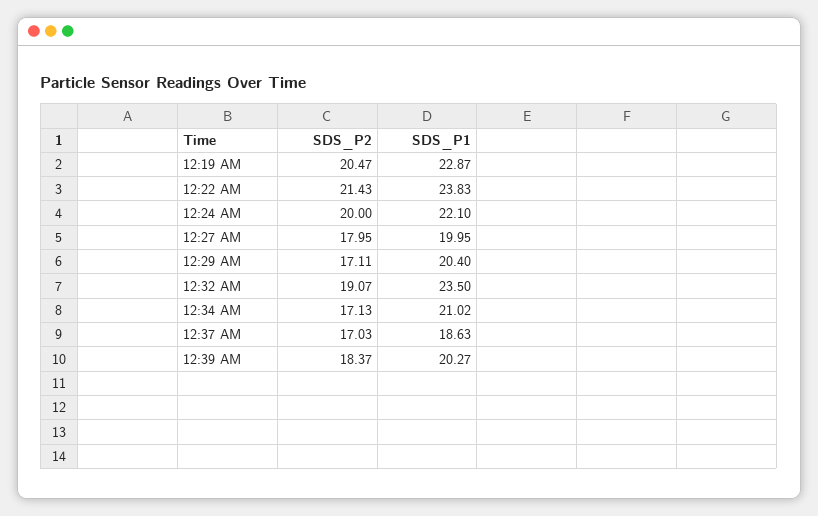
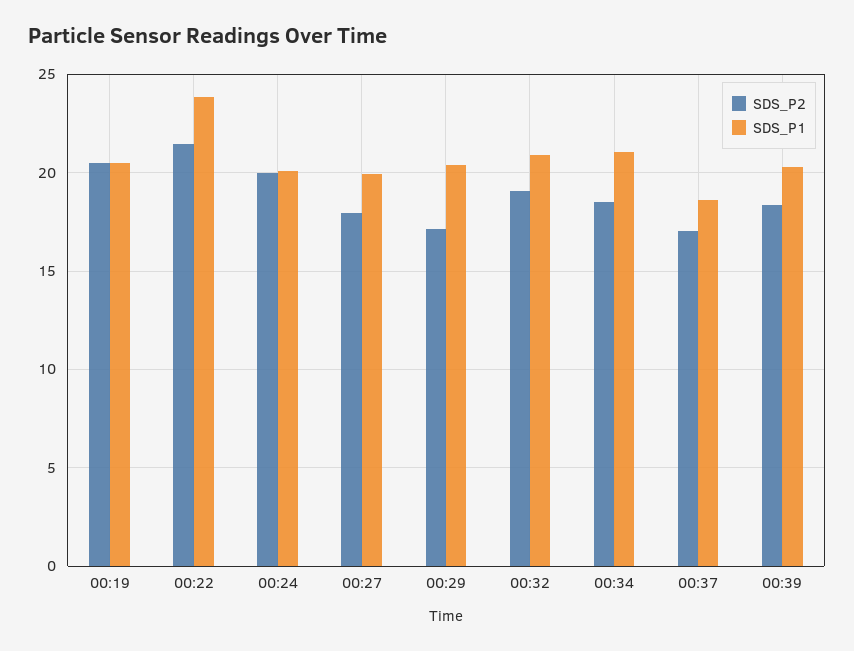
SDS_P1, 12:19 AM: 22.87 -> 20.5
SDS_P1, 12:24 AM: 22.1 -> 20
SDS_P1, 12:32 AM: 23.5 -> 21
SDS_P2, 12:34 AM: 17.13 -> 18.5

